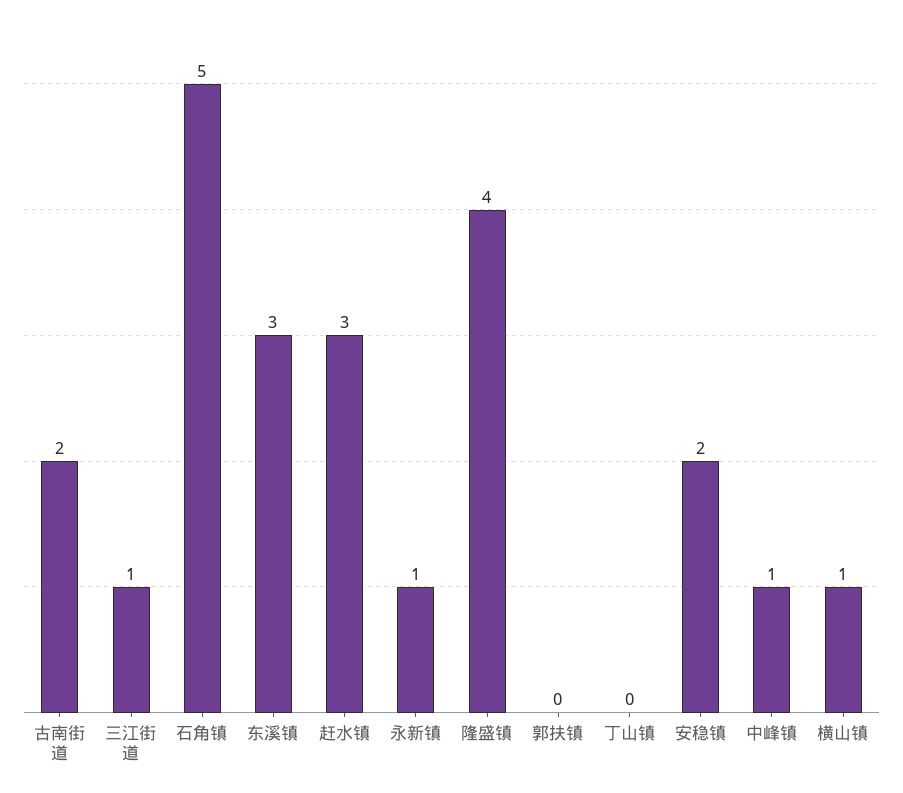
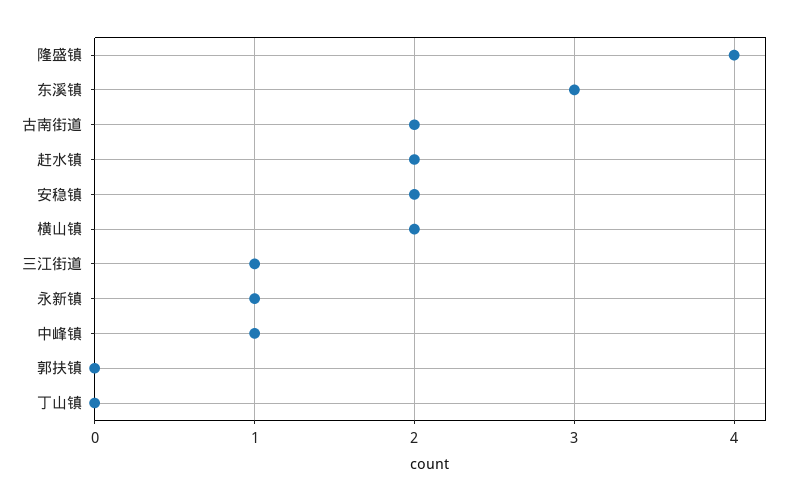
石角镇: 5 -> none
赶水镇: 3 -> 2
横山镇: 1 -> 2

